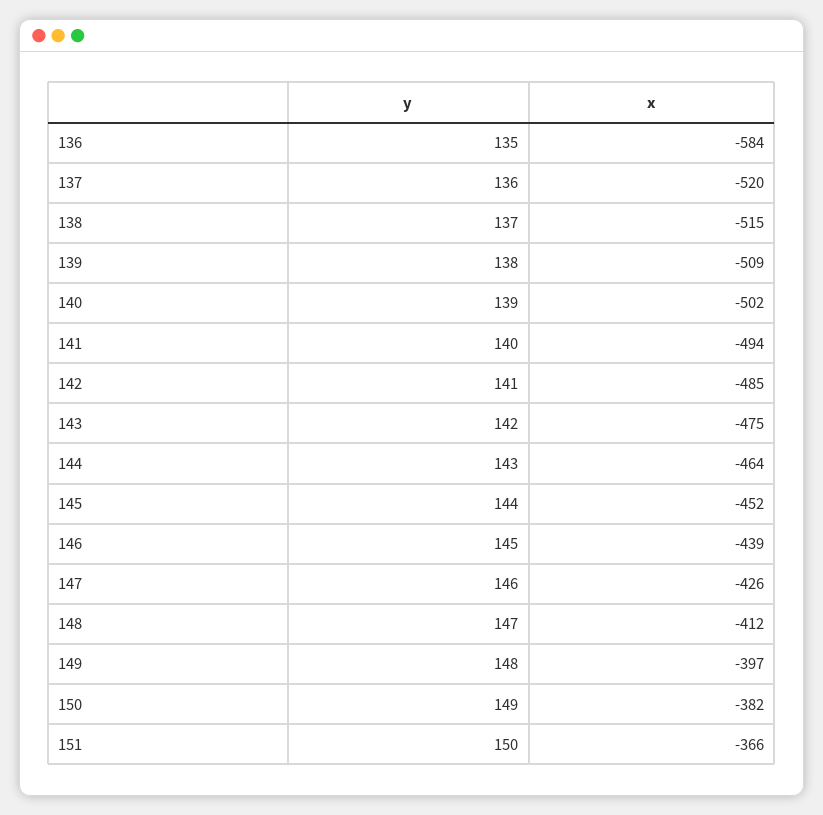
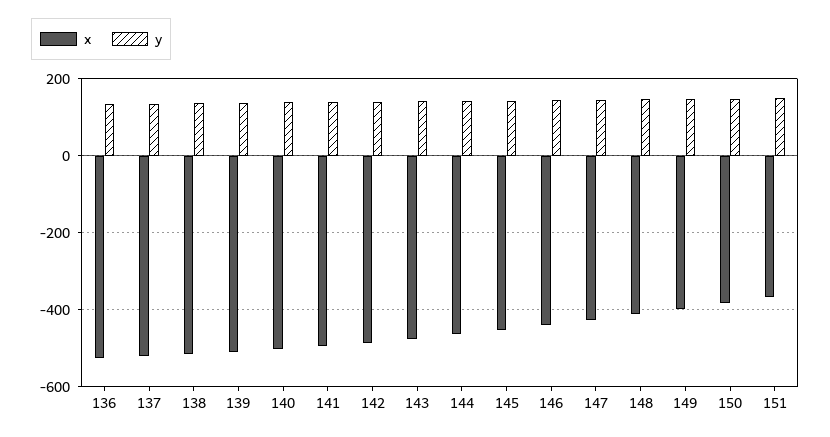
x, 136: -584 -> -520

